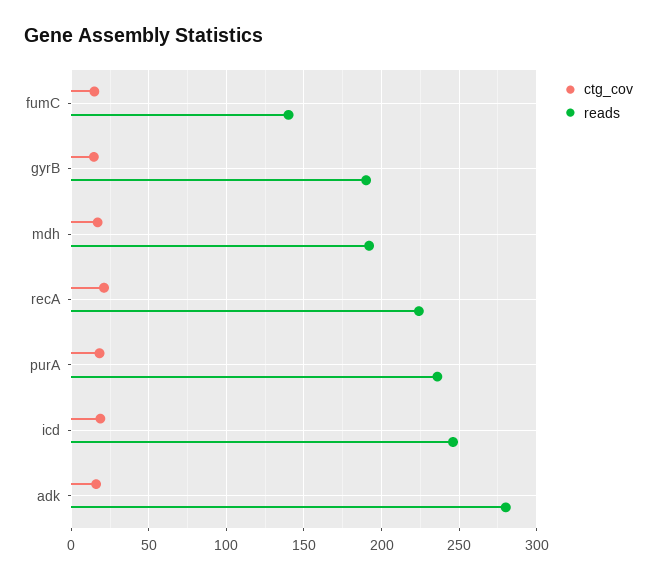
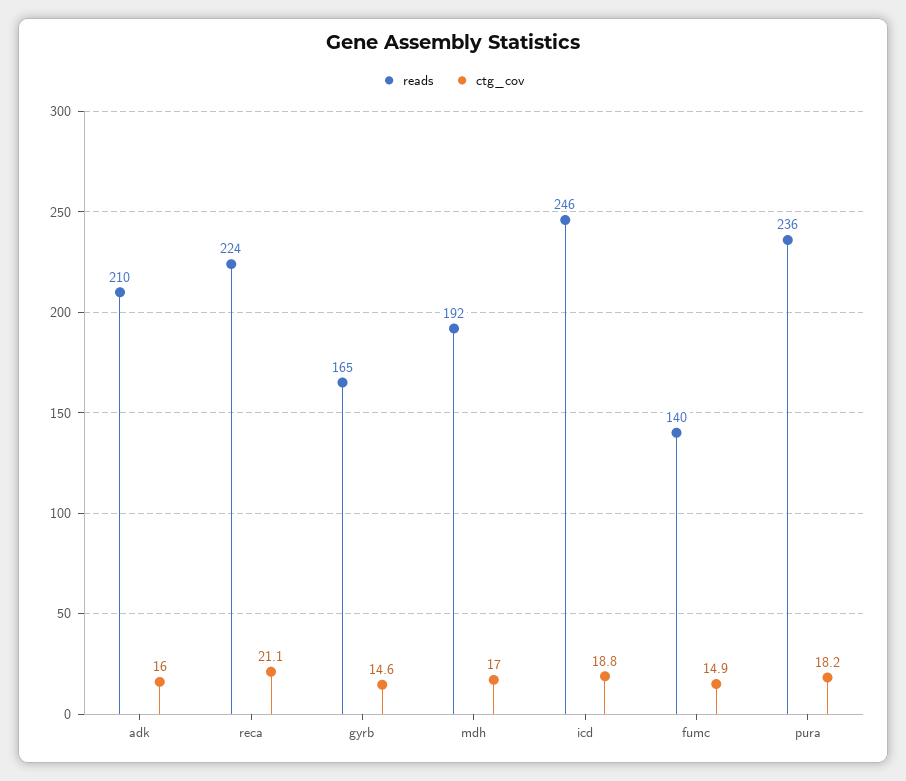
reads, gyrB: 190 -> 165
reads, adk: 280 -> 210

